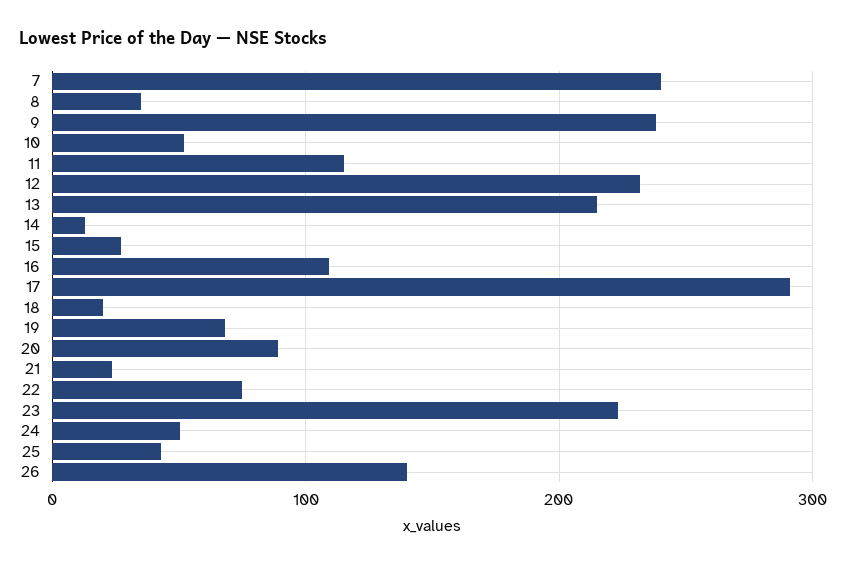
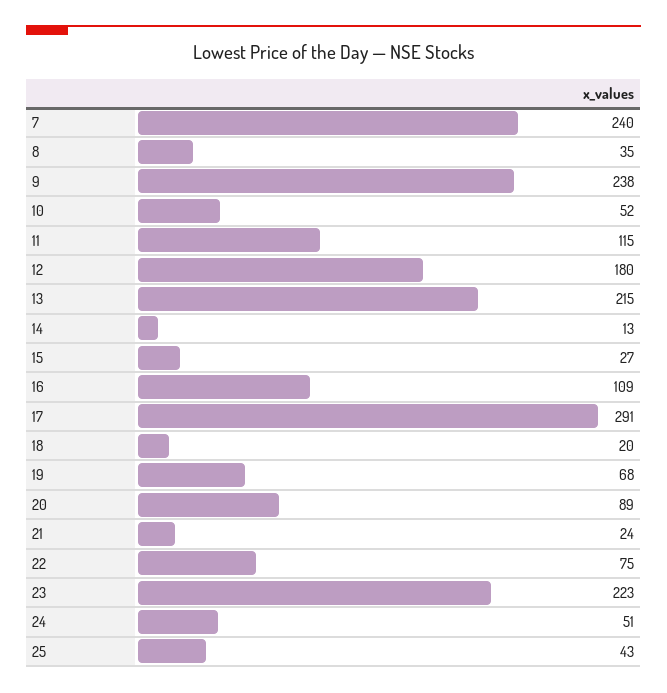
12: 230 -> 180
26: 140 -> none

